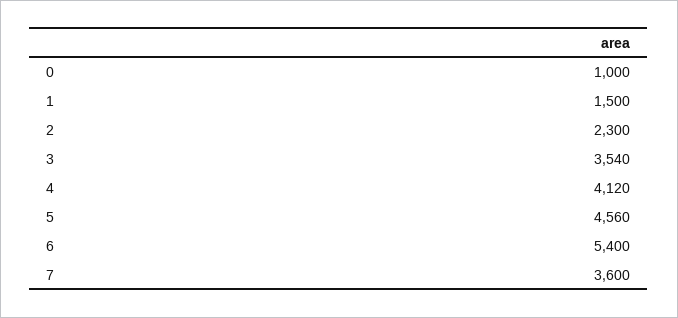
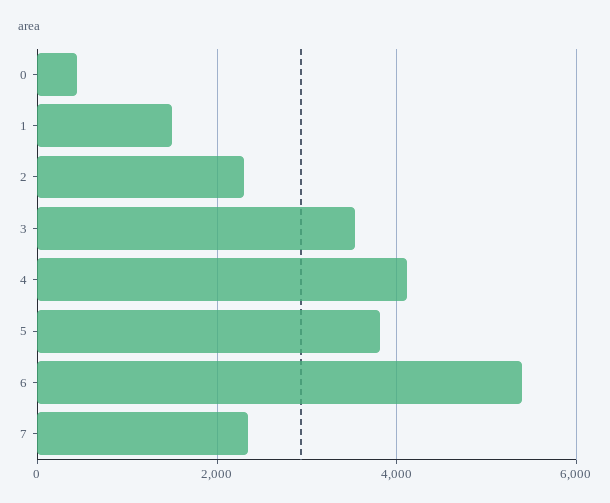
0: 1000 -> 400
5: 4560 -> 3800
7: 3600 -> 2400

